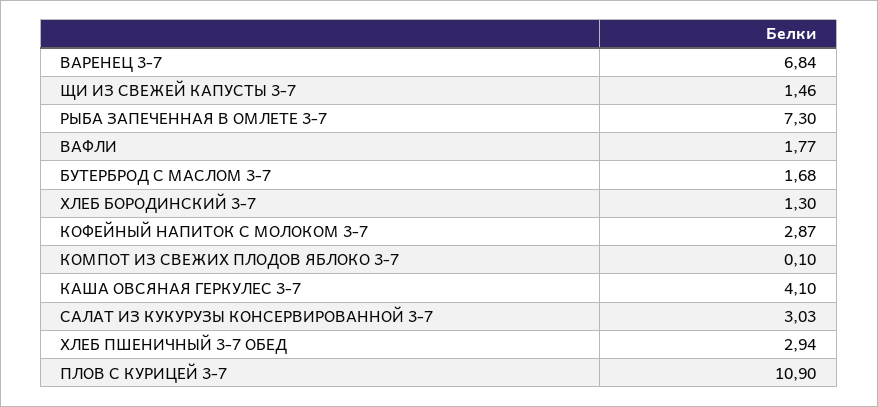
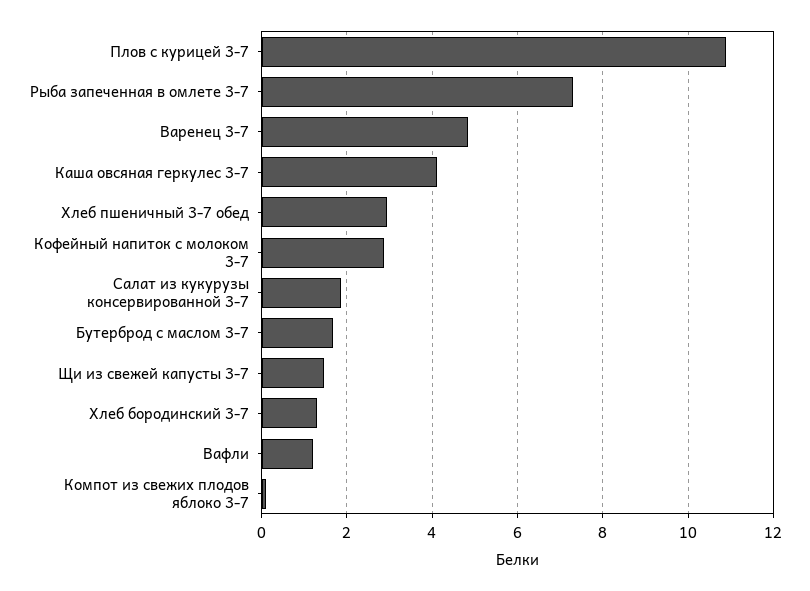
ВАРЕНЕЦ 3-7: 6.84 -> 4.8
ВАФЛИ: 1.77 -> 1.2
САЛАТ ИЗ КУКУРУЗЫ КОНСЕРВИРОВАННОЙ 3-7: 3.03 -> 1.8

